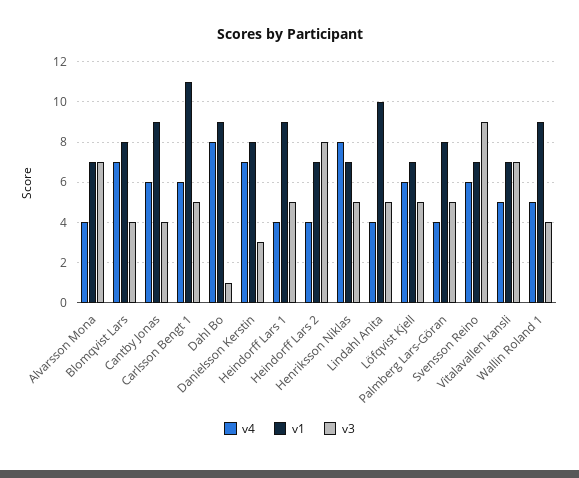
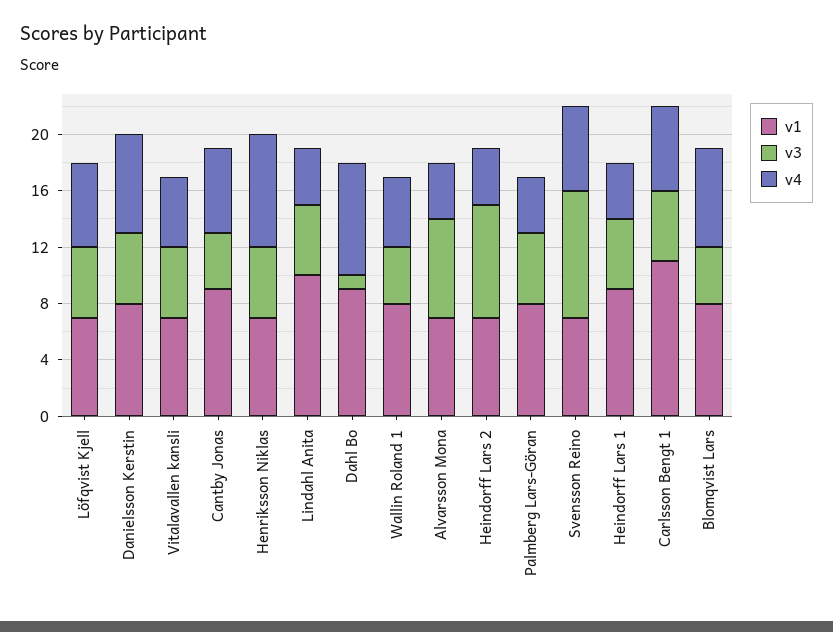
v3, Danielsson Kerstin: 3 -> 5
v3, Vitalavallen kansli: 7 -> 5
v1, Wallin Roland 1: 9 -> 8

